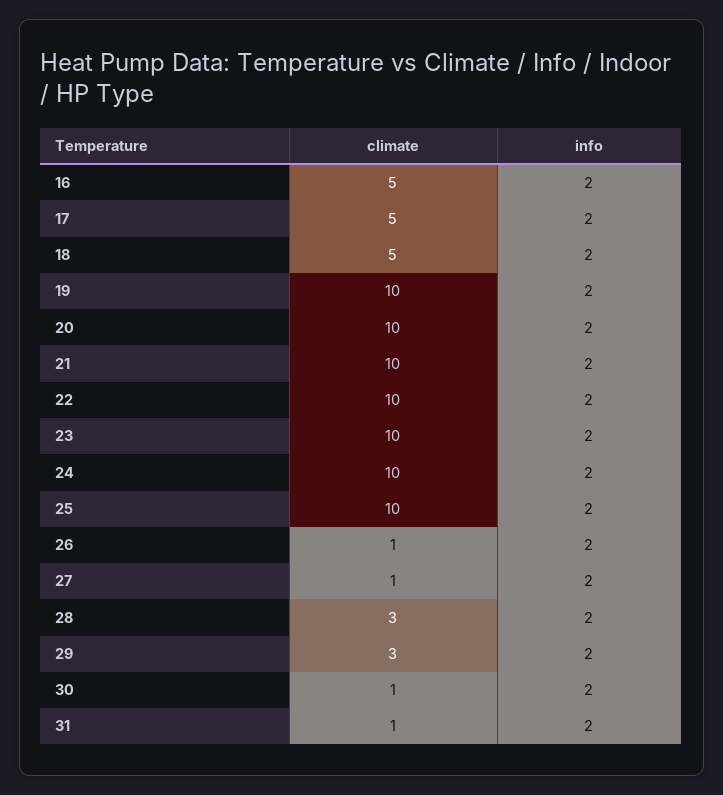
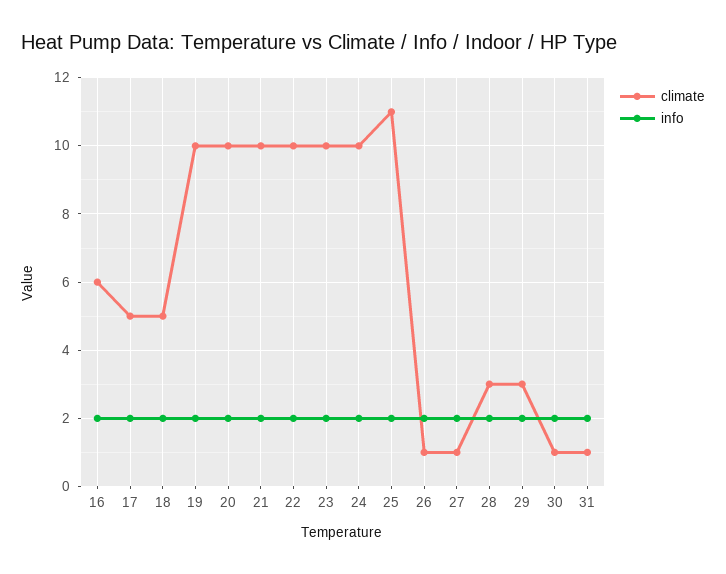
climate, 16: 5 -> 6
climate, 25: 10 -> 11

